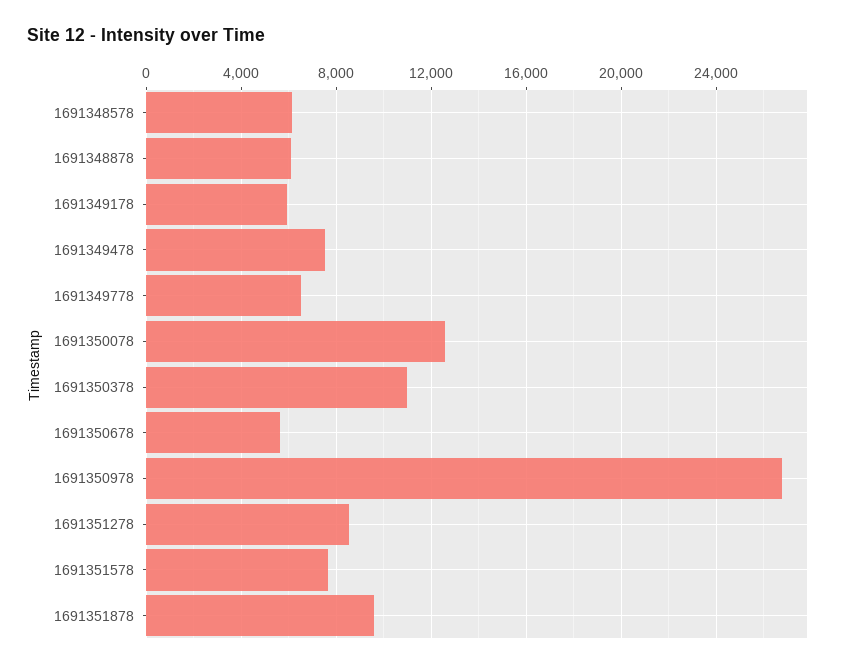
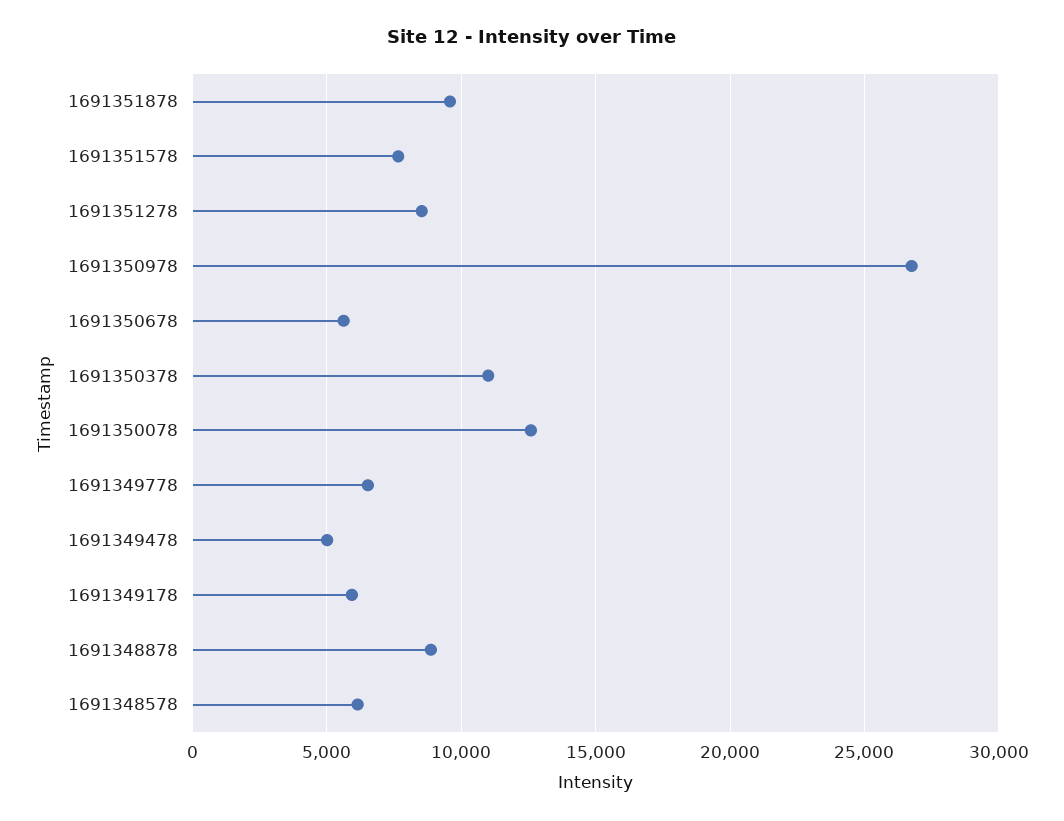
1691348878: 6000 -> 9000
1691349478: 7500 -> 5000

